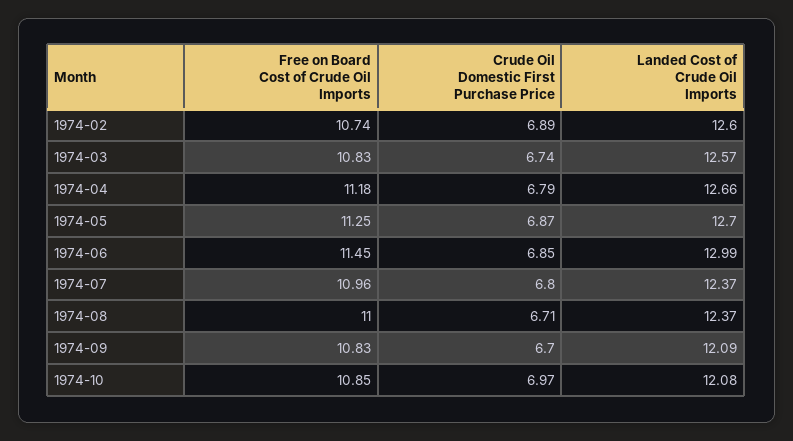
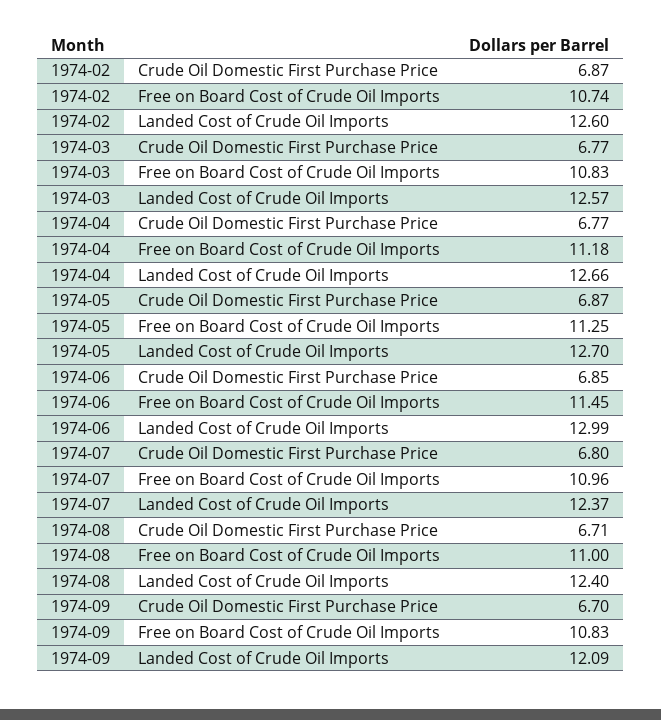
Crude Oil Domestic First Purchase Price, 1974-02: 6.89 -> 6.87
Crude Oil Domestic First Purchase Price, 1974-03: 6.74 -> 6.77
Crude Oil Domestic First Purchase Price, 1974-04: 6.79 -> 6.77
Landed Cost of Crude Oil Imports, 1974-08: 12.37 -> 12.4
Free on Board Cost of Crude Oil Imports, 1974-10: 10.85 -> none
Crude Oil Domestic First Purchase Price, 1974-10: 6.97 -> none
Landed Cost of Crude Oil Imports, 1974-10: 12.08 -> none

